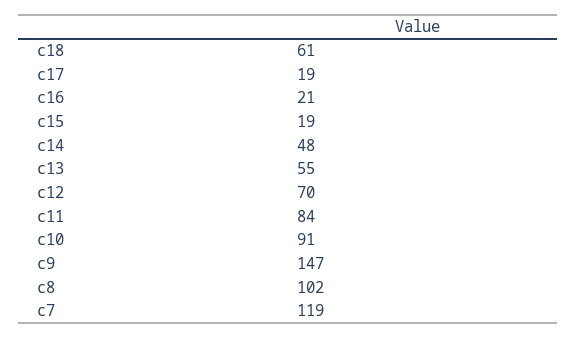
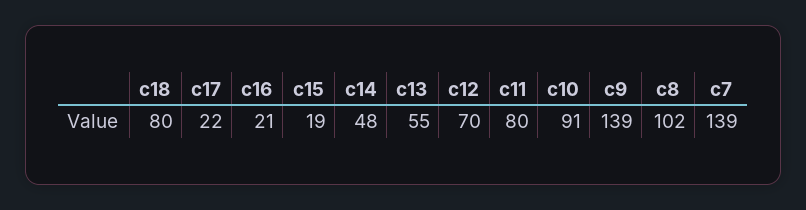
c18: 61 -> 80
c17: 19 -> 22
c11: 84 -> 80
c9: 147 -> 139
c7: 119 -> 139

